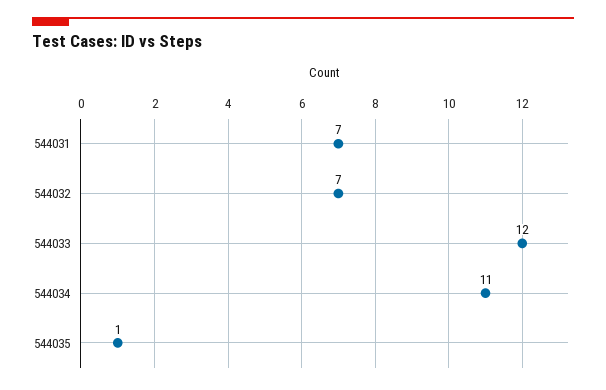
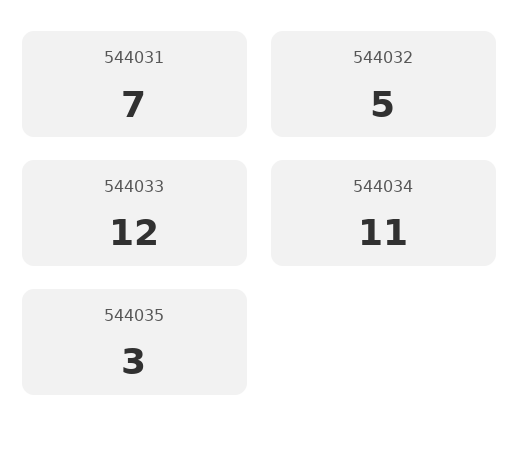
544032: 7 -> 5
544035: 1 -> 3

